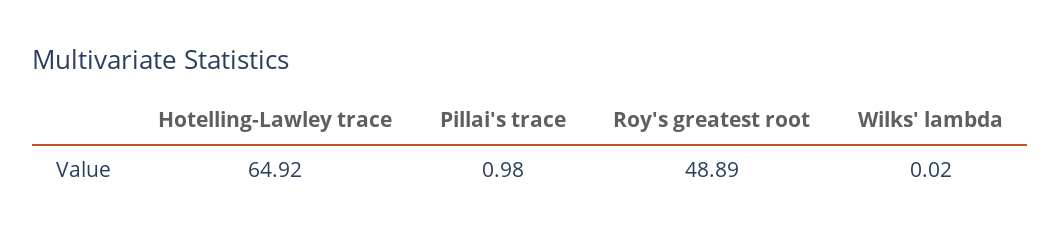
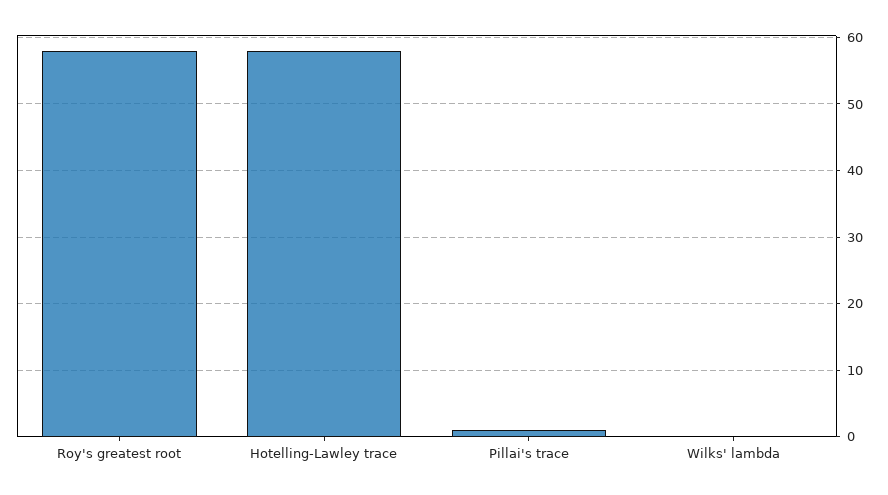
Hotelling-Lawley trace: 64.92 -> 58
Roy's greatest root: 48.89 -> 58

